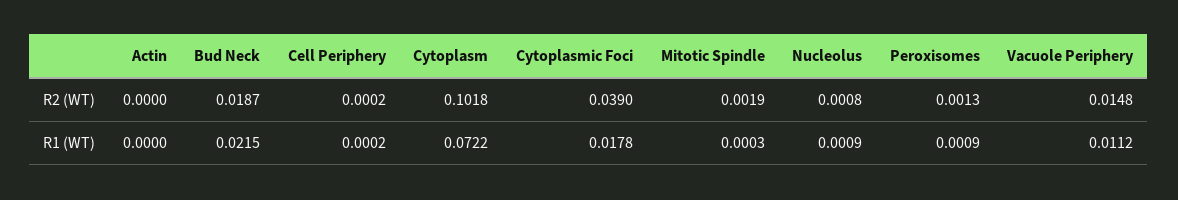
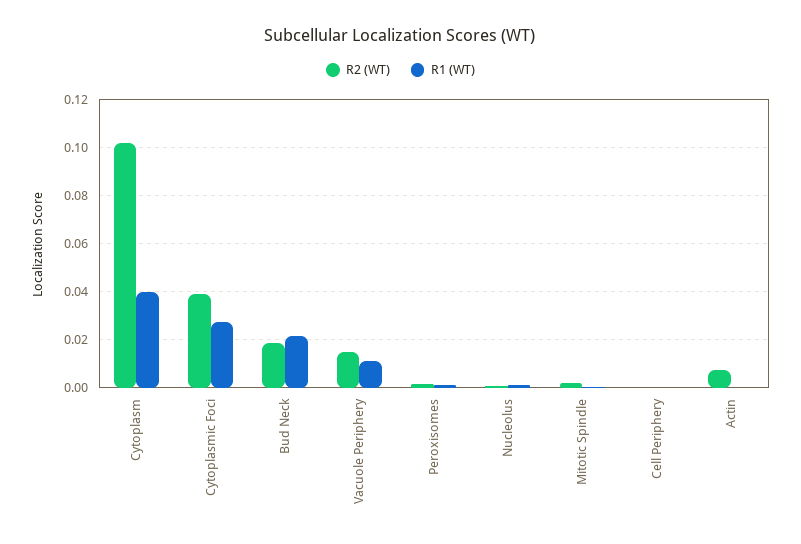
R2 (WT), Actin: 0 -> 0.0075
R1 (WT), Cytoplasm: 0.0722 -> 0.04
R1 (WT), Cytoplasmic Foci: 0.0178 -> 0.0275

